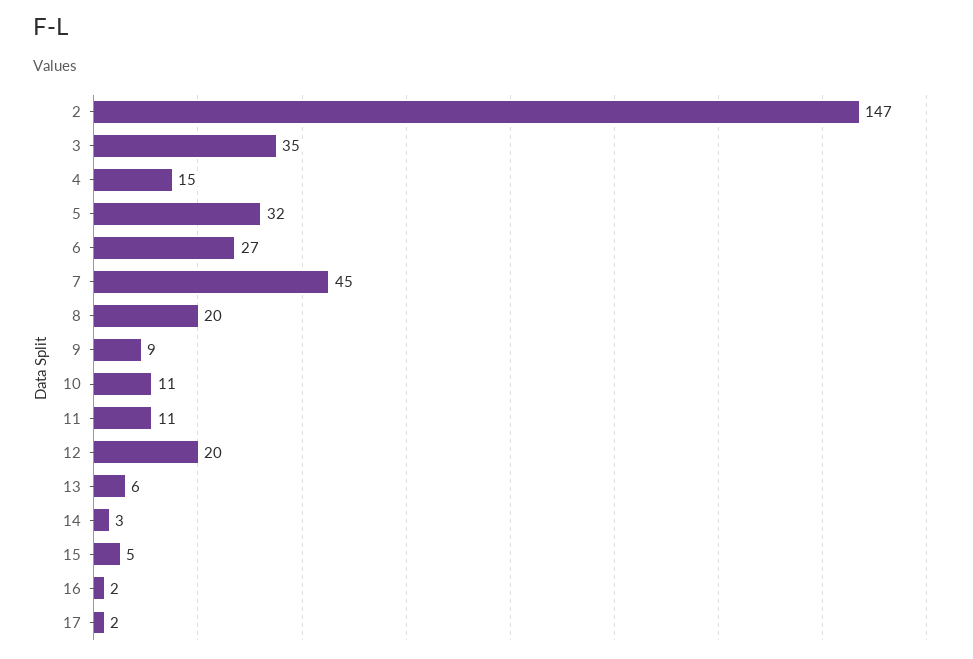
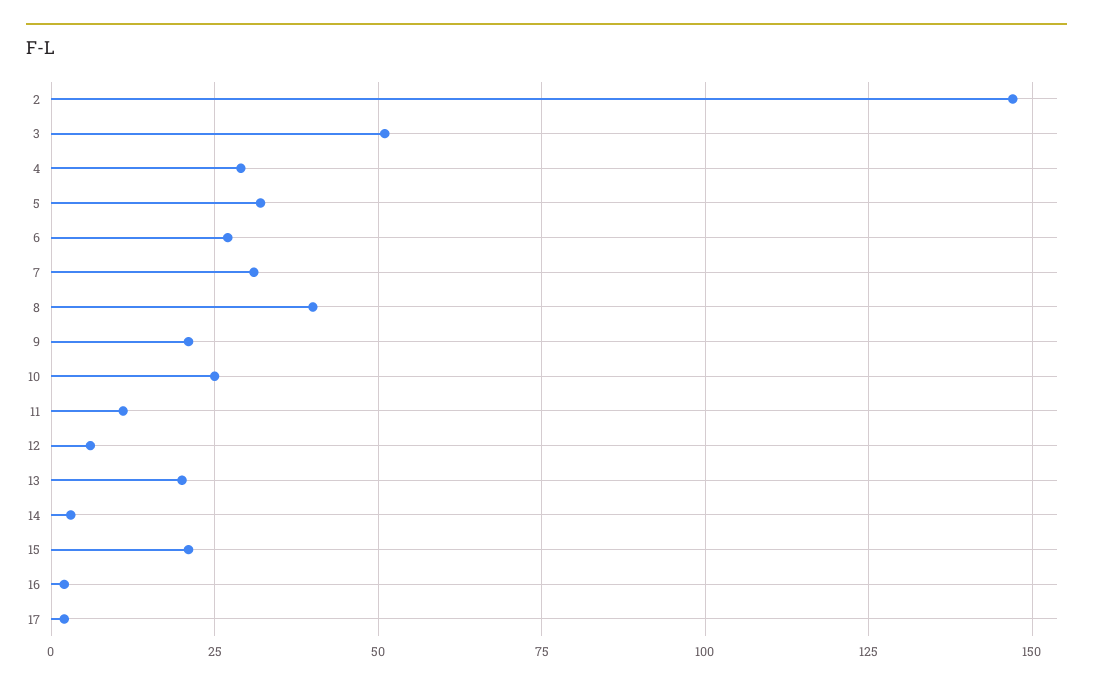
3: 35 -> 50
4: 15 -> 30
7: 45 -> 30
8: 20 -> 40
9: 9 -> 20
10: 11 -> 25
12: 20 -> 5
13: 6 -> 20
15: 5 -> 20

